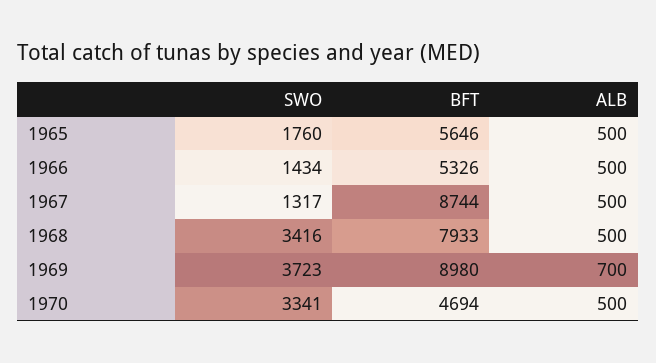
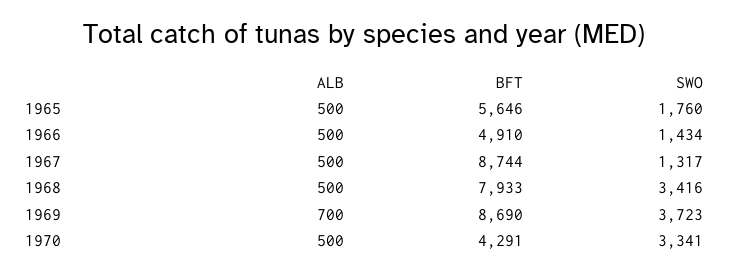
BFT, 1966: 5326 -> 4910
BFT, 1969: 8980 -> 8690
BFT, 1970: 4694 -> 4291

